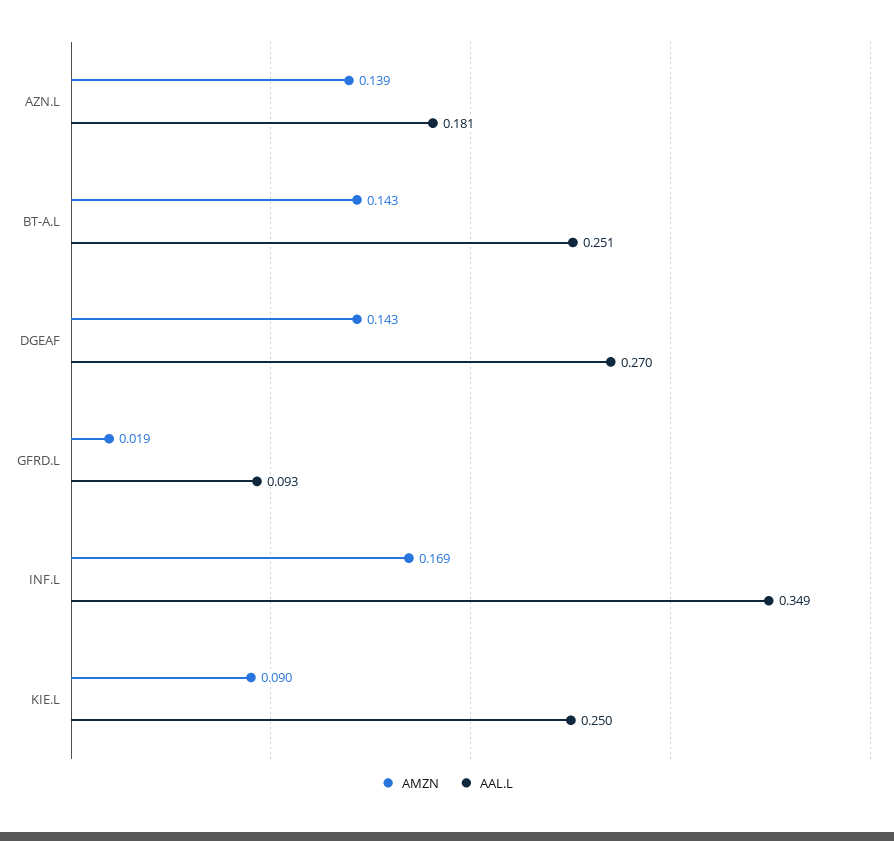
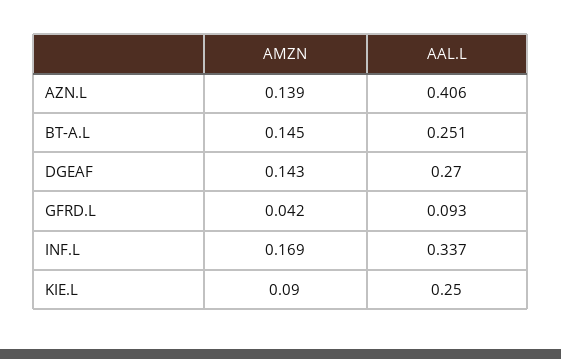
AAL.L, AZN.L: 0.181 -> 0.406
AMZN, BT-A.L: 0.143 -> 0.145
AMZN, GFRD.L: 0.019 -> 0.042
AAL.L, INF.L: 0.349 -> 0.337

